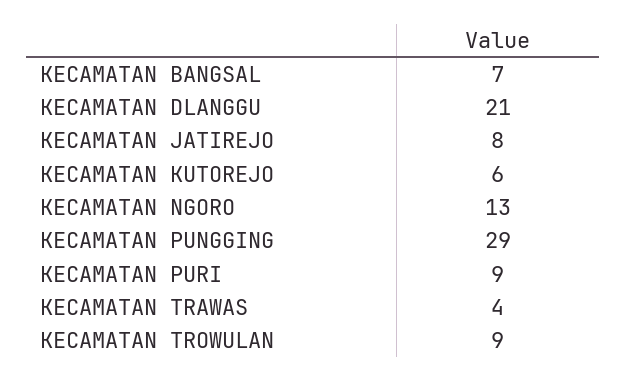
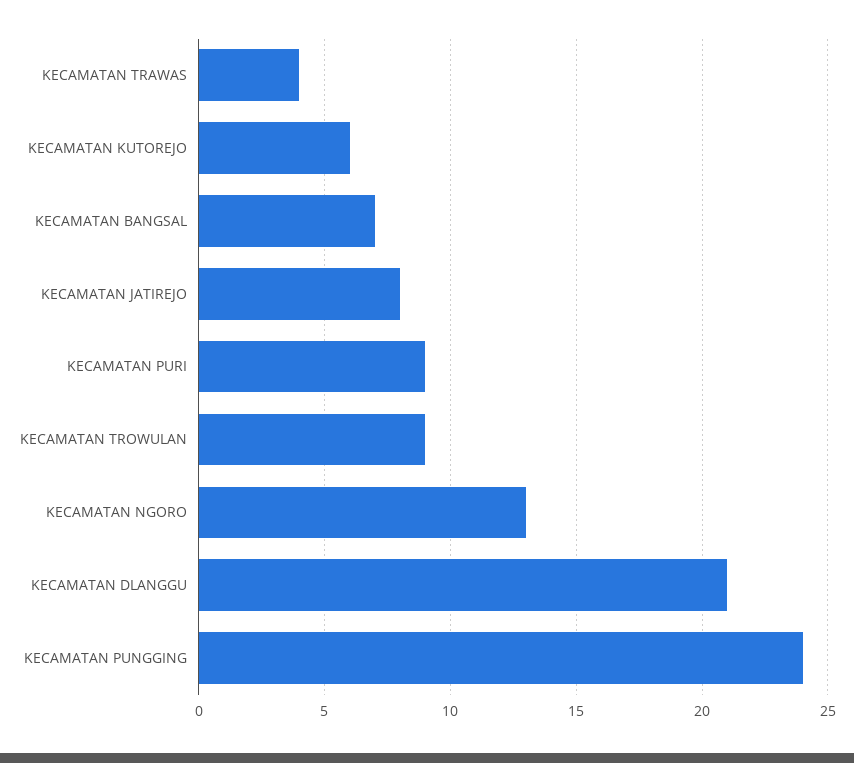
KECAMATAN PUNGGING: 29 -> 24

